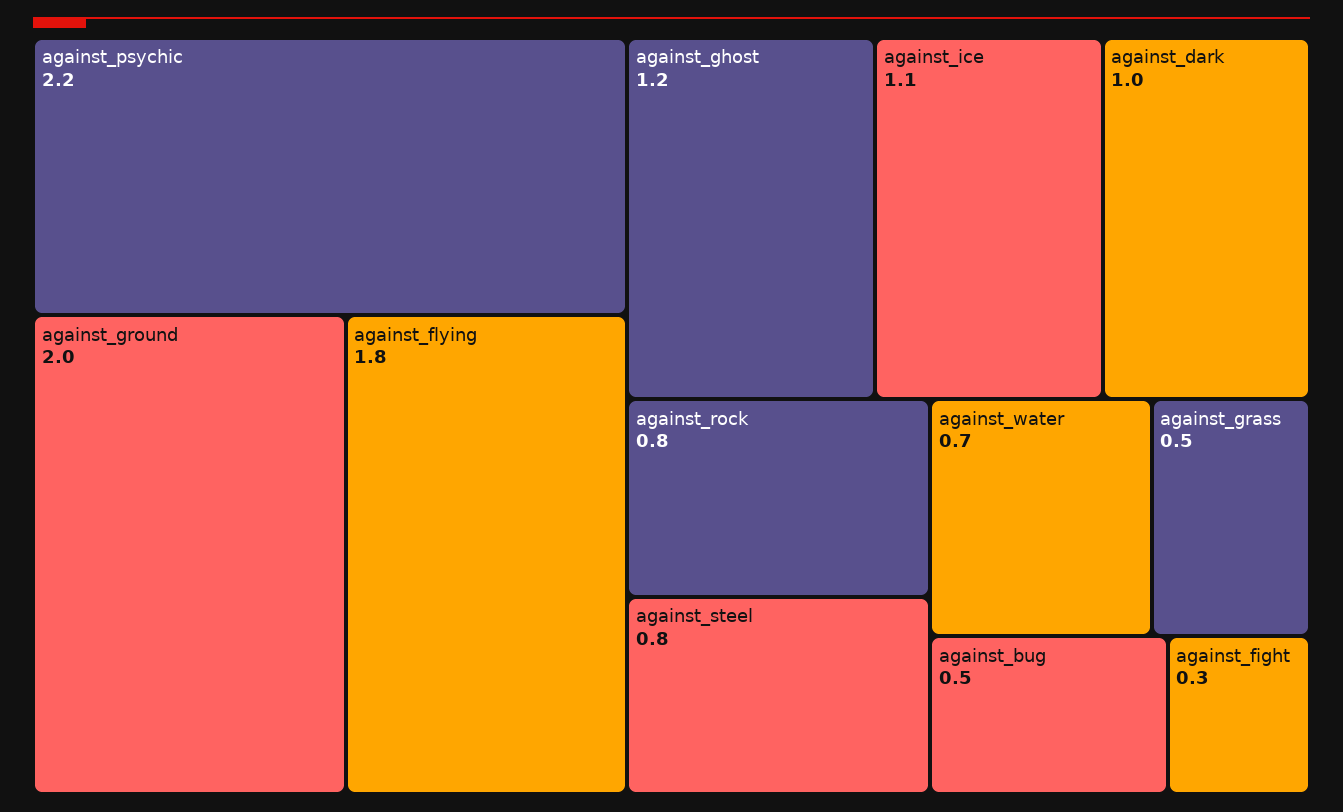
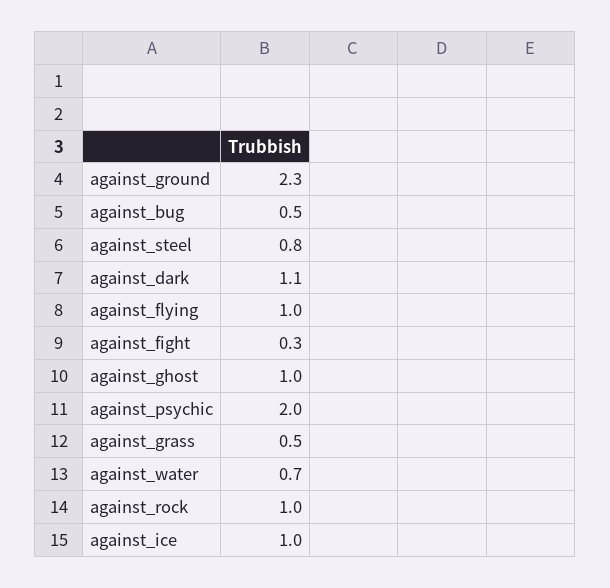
against_psychic: 2.2 -> 2
against_ground: 2 -> 2.3
against_flying: 1.8 -> 1
against_ghost: 1.2 -> 1
against_ice: 1.1 -> 1
against_dark: 1 -> 1.1
against_rock: 0.8 -> 1

